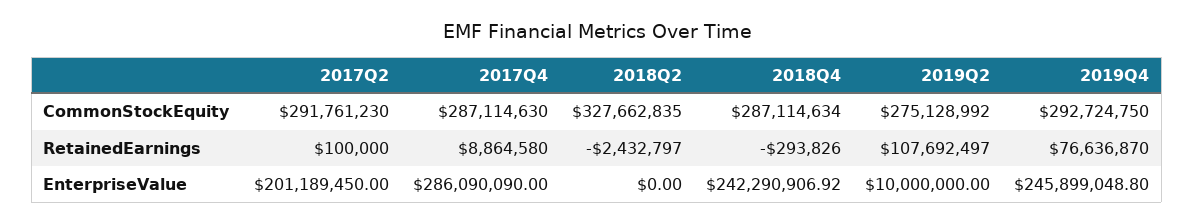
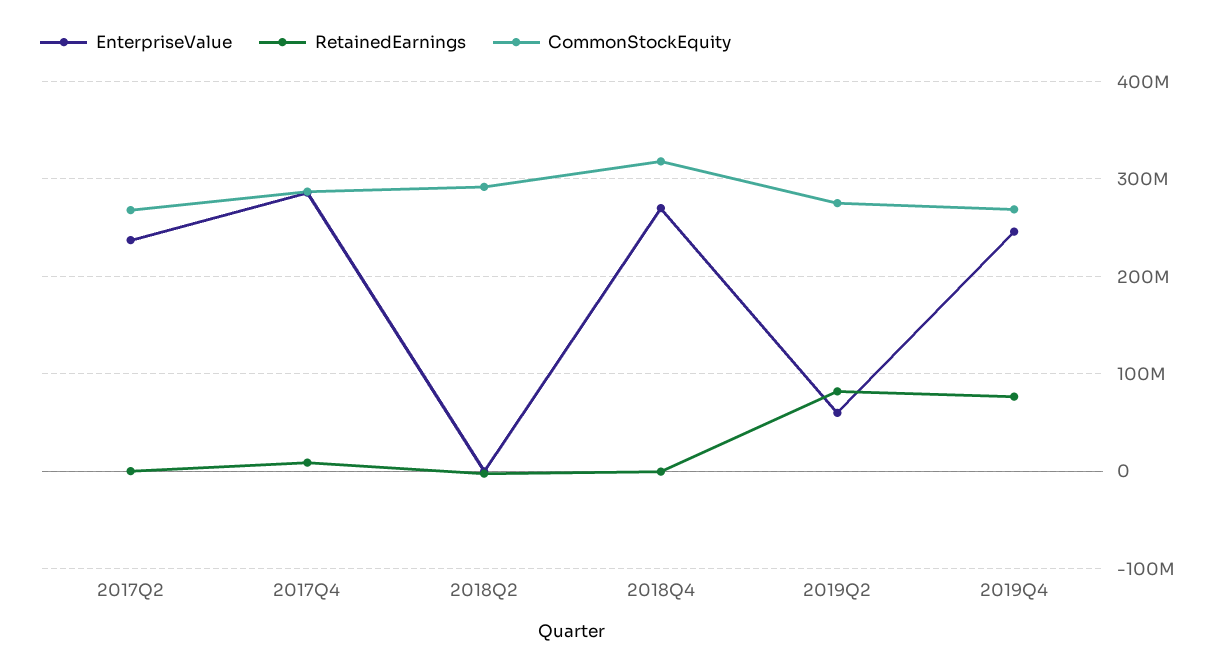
CommonStockEquity, 2017Q2: 291761230 -> 270000000
CommonStockEquity, 2018Q2: 327662835 -> 290000000
CommonStockEquity, 2018Q4: 287114634 -> 320000000
CommonStockEquity, 2019Q4: 292724750 -> 270000000
RetainedEarnings, 2019Q2: 107692497 -> 80000000
EnterpriseValue, 2017Q2: 201189450 -> 240000000
EnterpriseValue, 2018Q4: 242290906.92 -> 270000000
EnterpriseValue, 2019Q2: 10000000 -> 60000000

